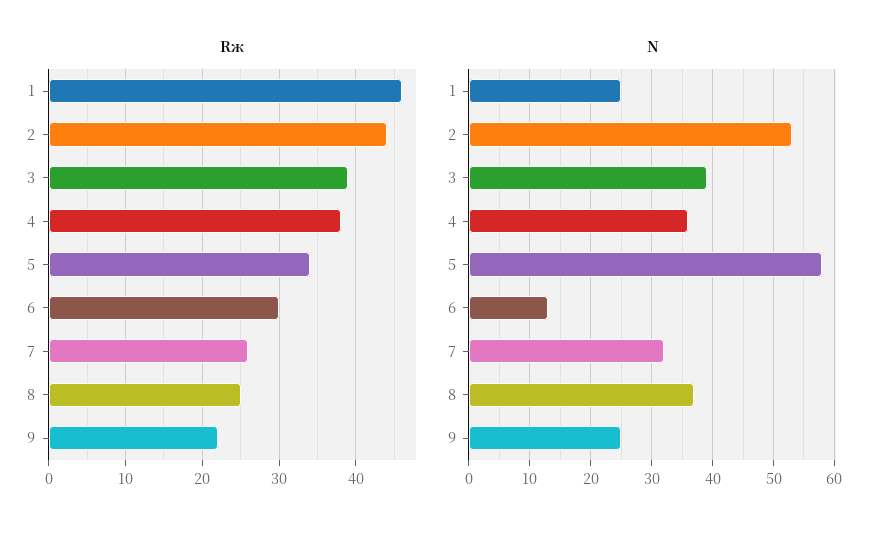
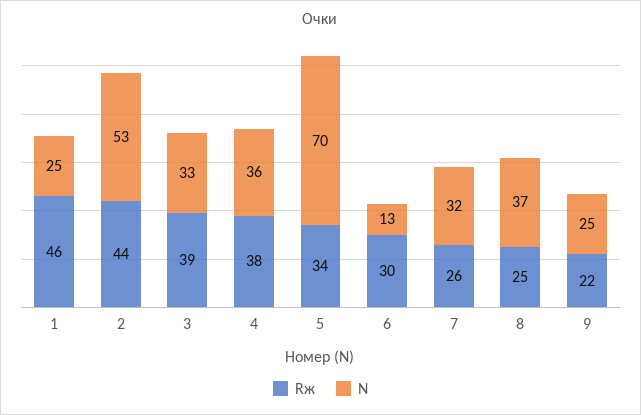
N, 3: 39 -> 33
N, 5: 58 -> 70

